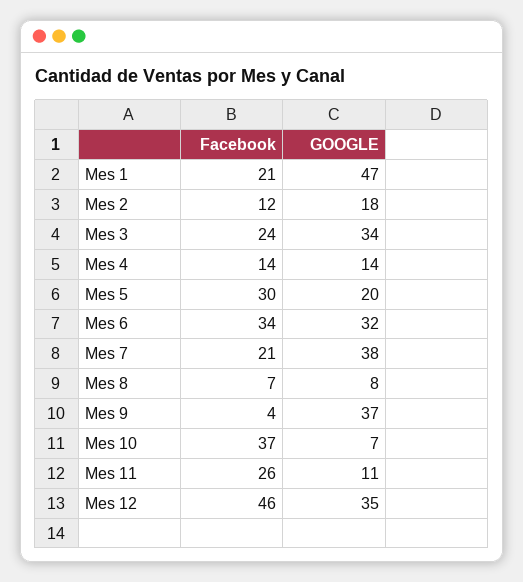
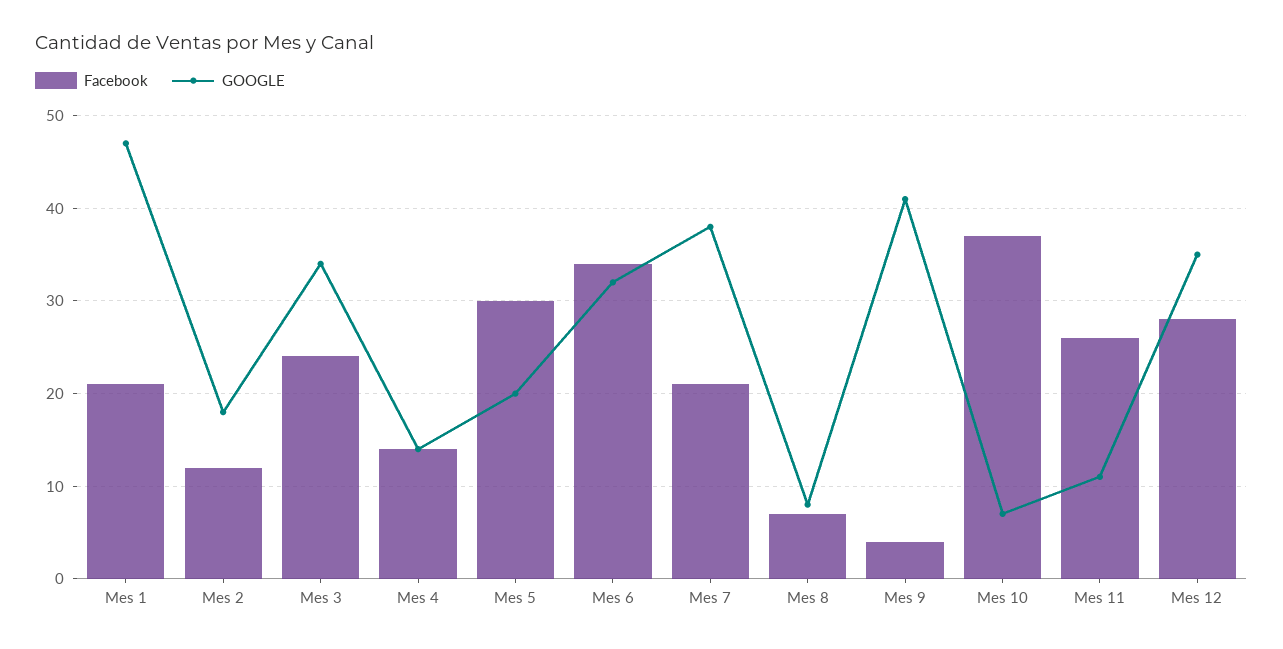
GOOGLE, Mes 9: 37 -> 41
Facebook, Mes 12: 46 -> 28

